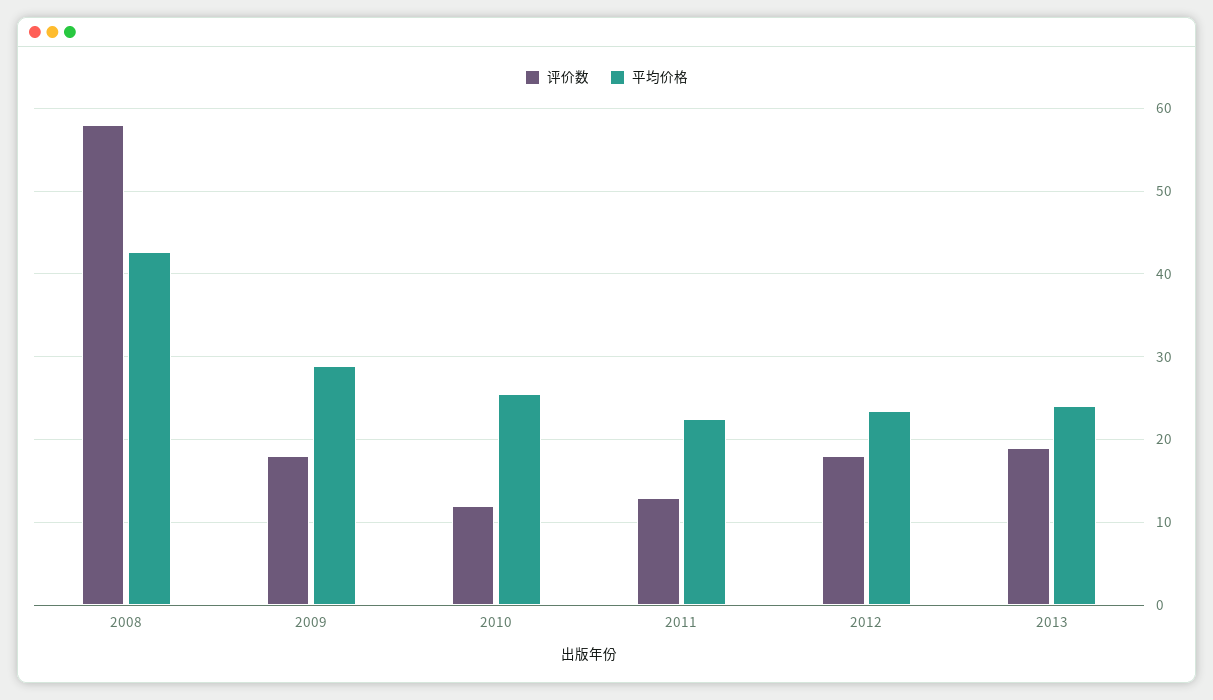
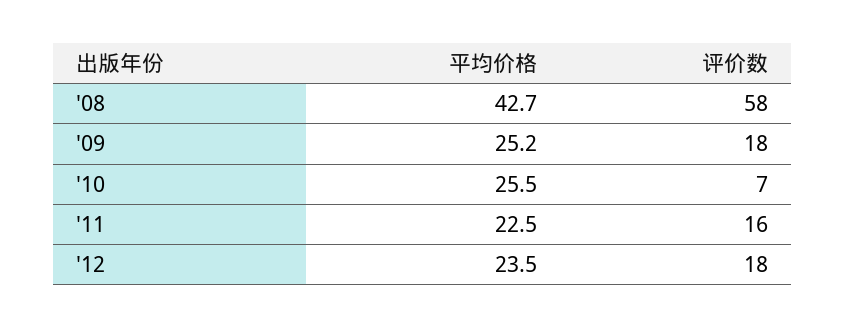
平均价格, 2009: 29 -> 25.2
评价数, 2010: 12 -> 7
评价数, 2011: 13 -> 16
评价数, 2013: 19 -> none
平均价格, 2013: 24 -> none

